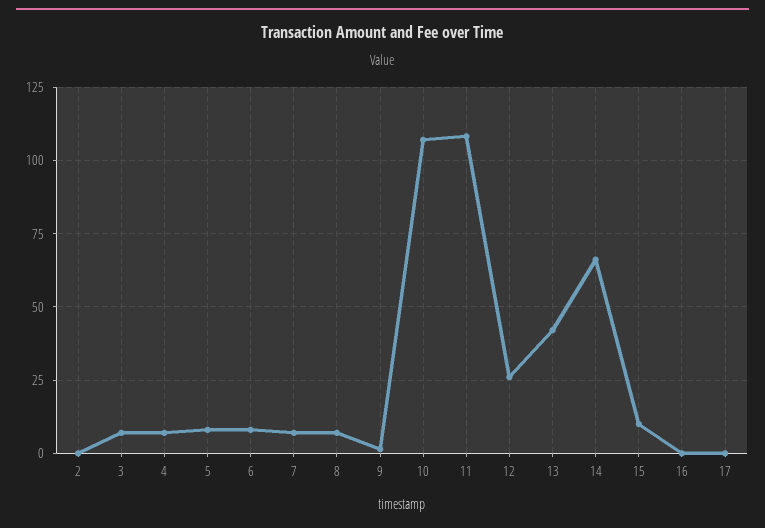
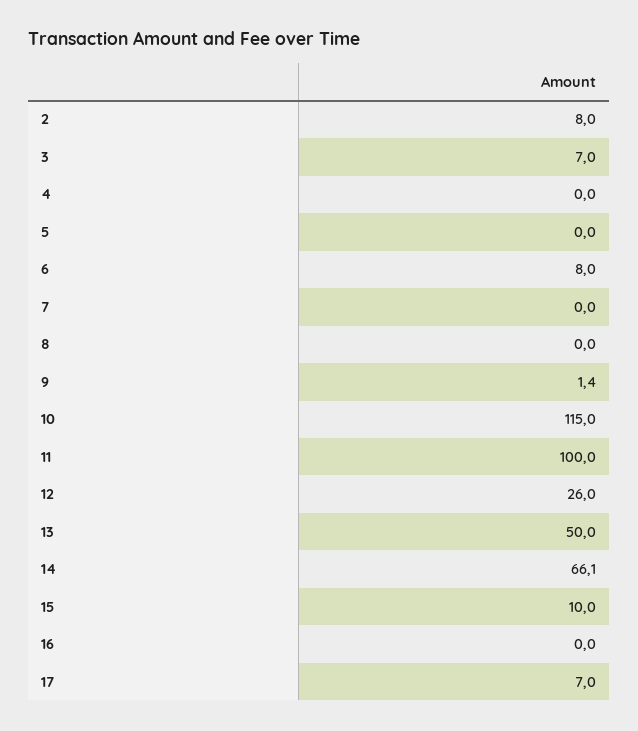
2: 0 -> 8
4: 7.5 -> 0
5: 7.5 -> 0
7: 7.5 -> 0
8: 7.5 -> 0
10: 107.5 -> 115
11: 107.5 -> 100
13: 42.5 -> 50
17: 0 -> 7

